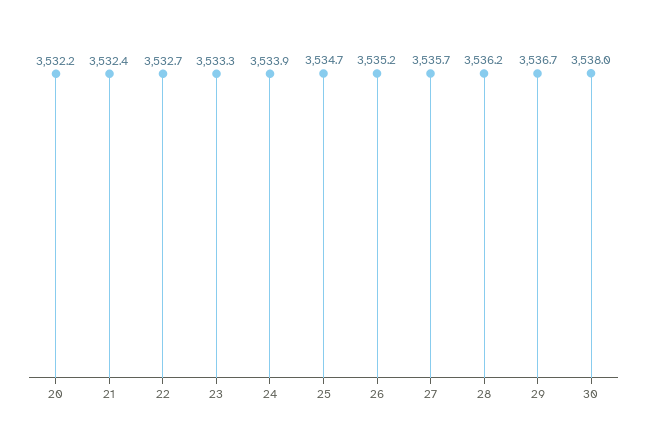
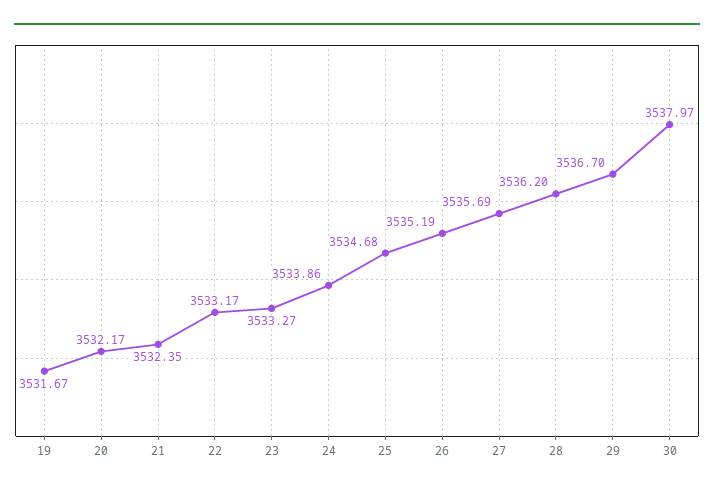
22: 3532.7 -> 3533.17
19: none -> 3531.67

